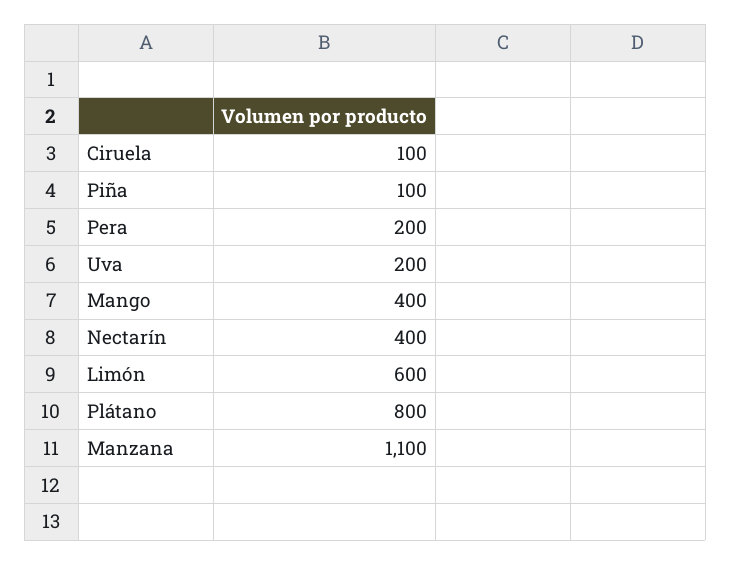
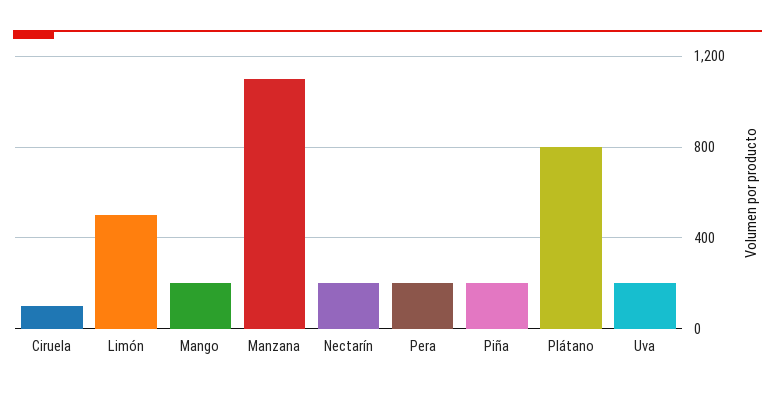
Piña: 100 -> 200
Mango: 400 -> 200
Nectarín: 400 -> 200
Limón: 600 -> 500

